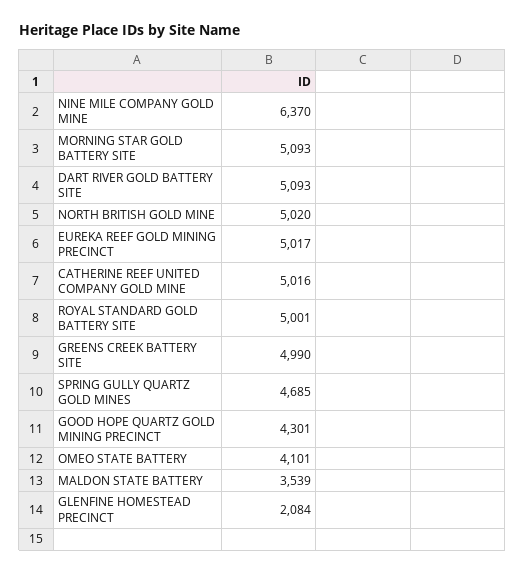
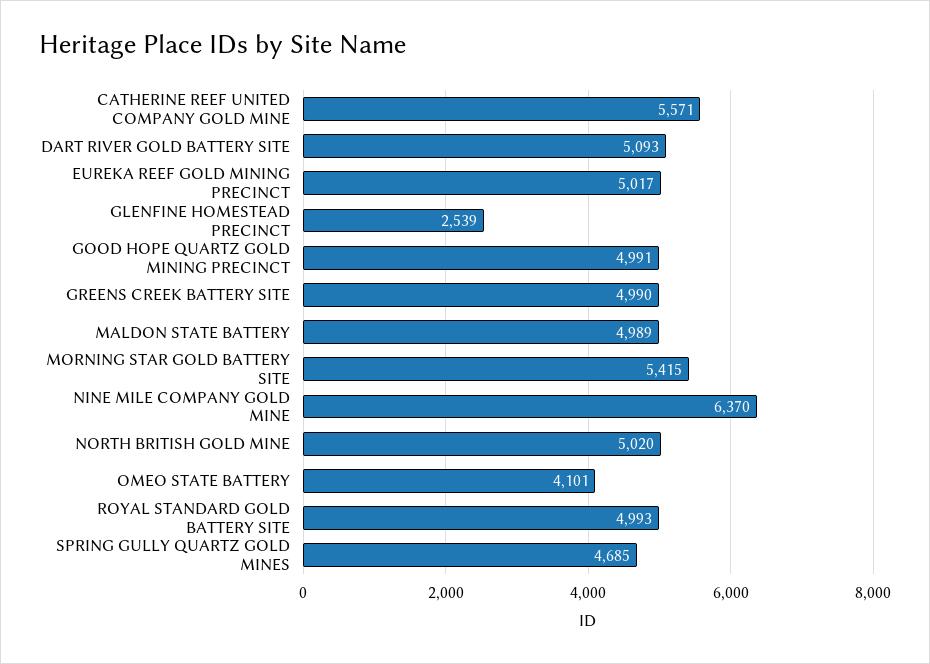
MORNING STAR GOLD BATTERY SITE: 5093 -> 5415
CATHERINE REEF UNITED COMPANY GOLD MINE: 5016 -> 5571
ROYAL STANDARD GOLD BATTERY SITE: 5001 -> 4993
GOOD HOPE QUARTZ GOLD MINING PRECINCT: 4301 -> 4991
MALDON STATE BATTERY: 3539 -> 4989
GLENFINE HOMESTEAD PRECINCT: 2084 -> 2539

